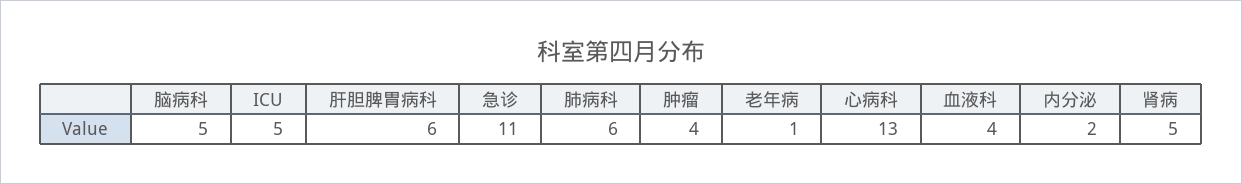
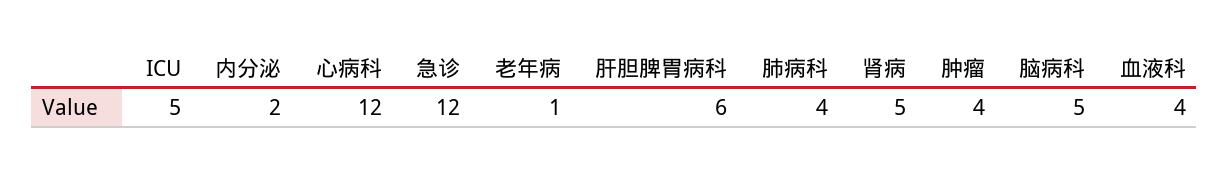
急诊: 11 -> 12
肺病科: 6 -> 4
心病科: 13 -> 12

